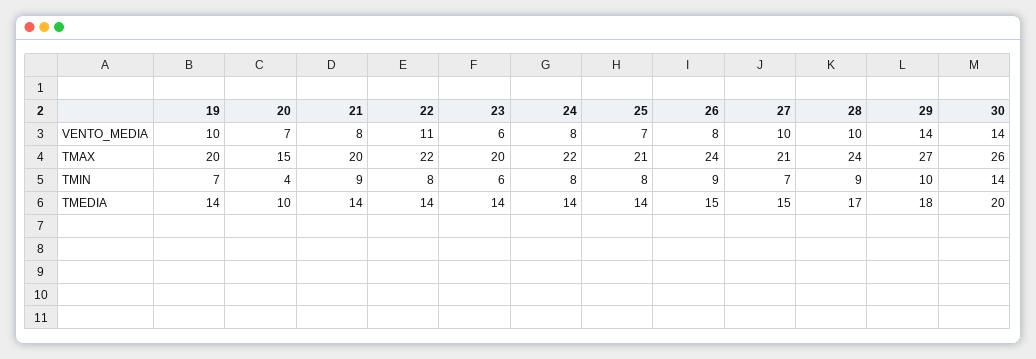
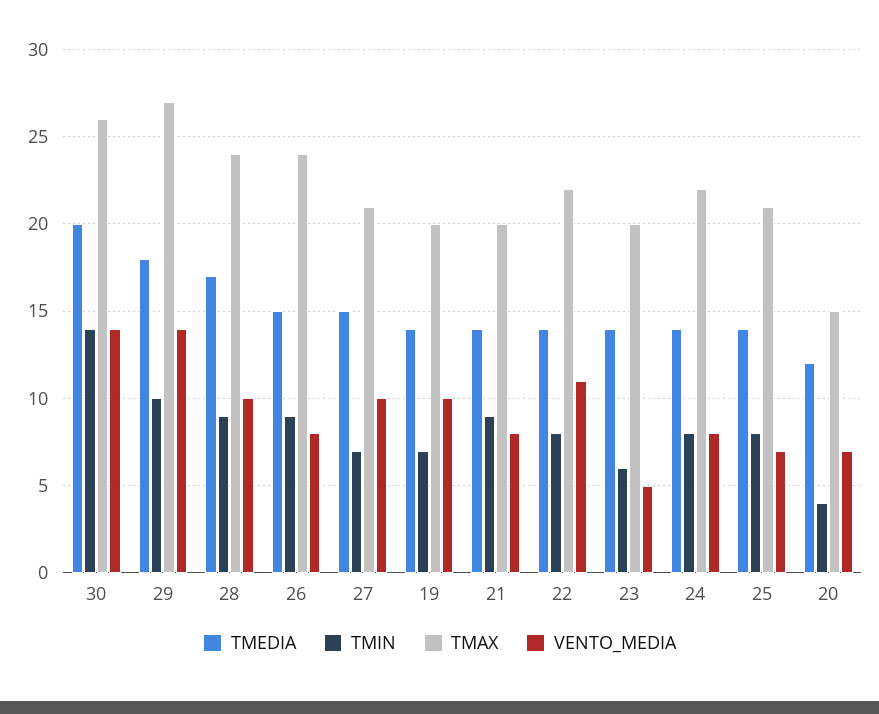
VENTO_MEDIA, 23: 6 -> 5
TMEDIA, 20: 10 -> 12

